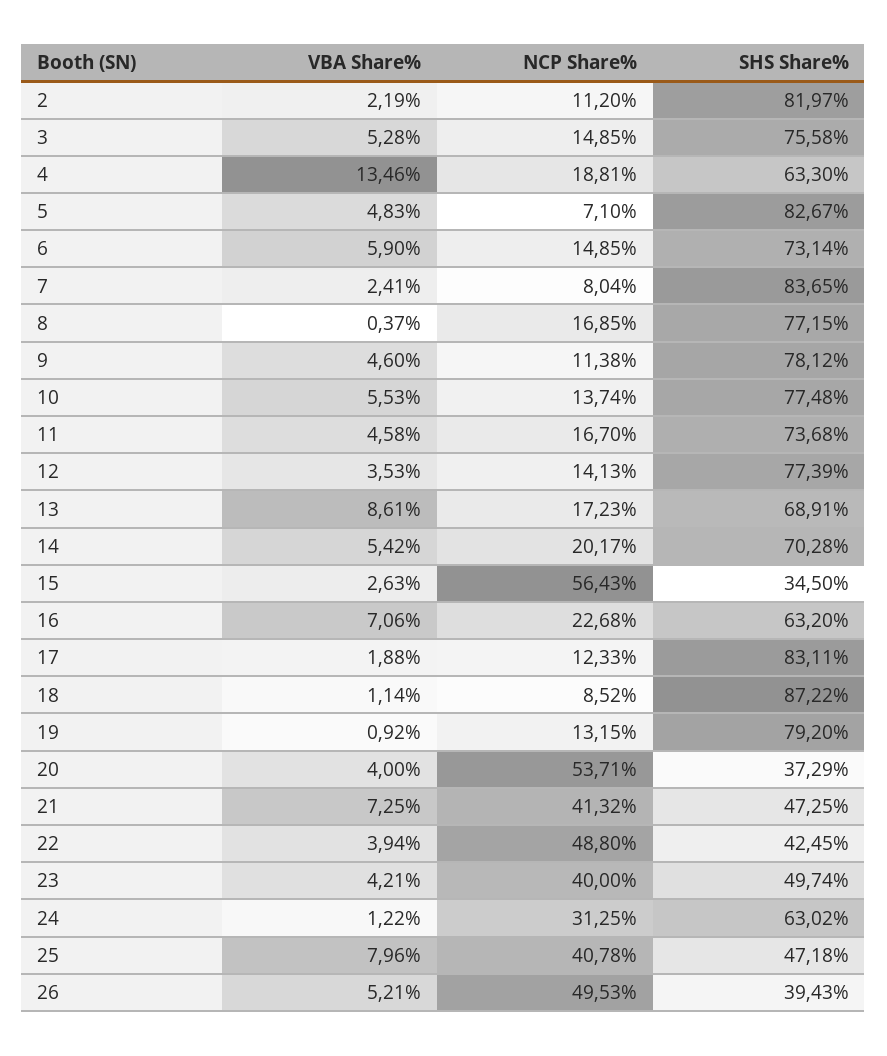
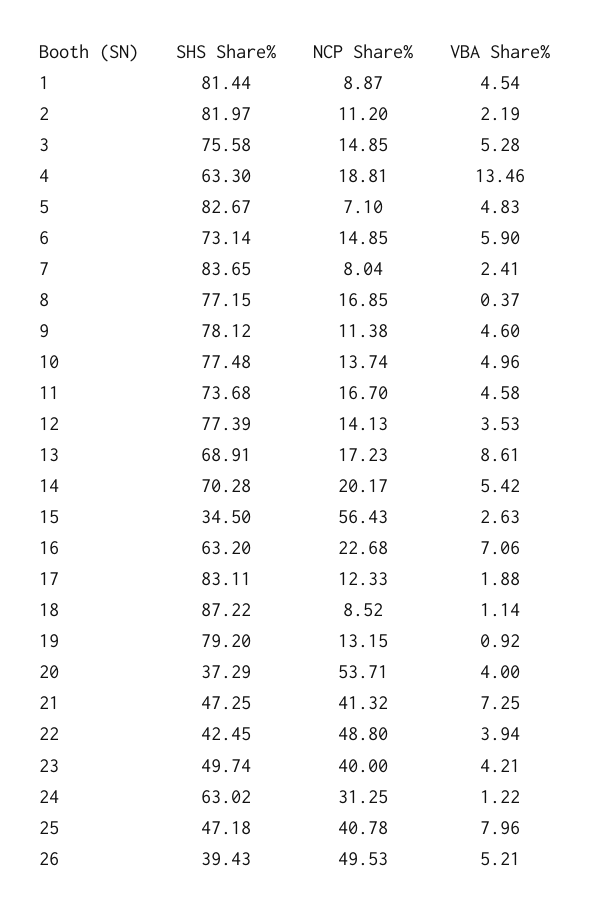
VBA Share%, 10: 5.53 -> 4.96
SHS Share%, 1: none -> 81.44
NCP Share%, 1: none -> 8.87
VBA Share%, 1: none -> 4.54

